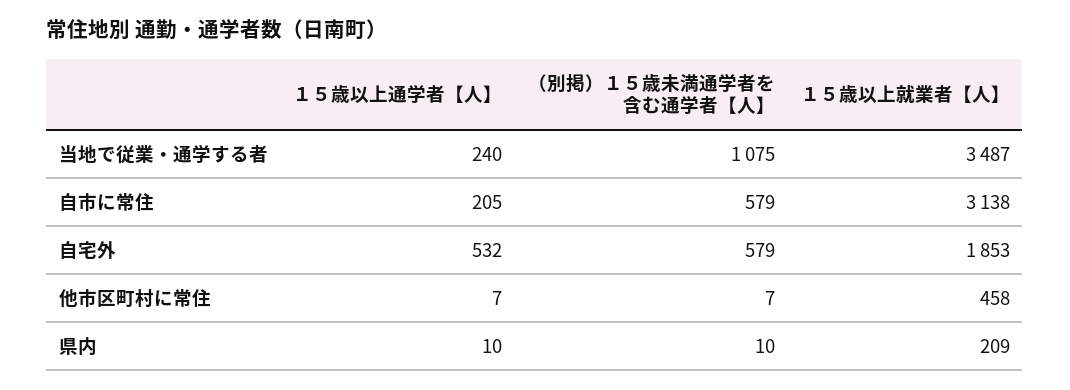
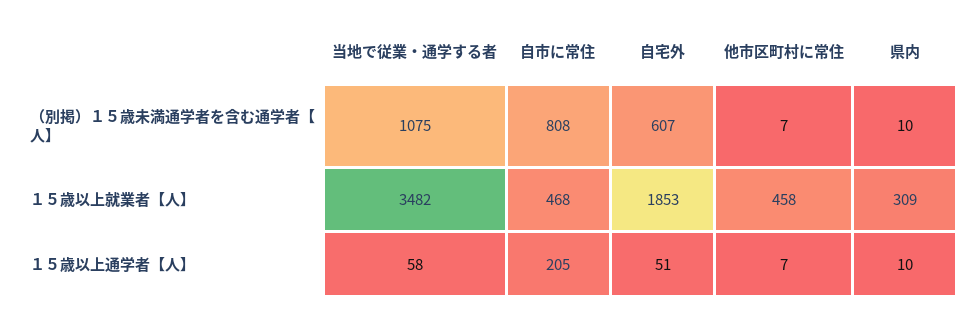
１５歳以上通学者【人】, 当地で従業・通学する者: 240 -> 58
１５歳以上就業者【人】, 当地で従業・通学する者: 3487 -> 3482
（別掲）１５歳未満通学者を含む通学者【人】, 自市に常住: 579 -> 808
１５歳以上就業者【人】, 自市に常住: 3138 -> 468
１５歳以上通学者【人】, 自宅外: 532 -> 51
（別掲）１５歳未満通学者を含む通学者【人】, 自宅外: 579 -> 607
１５歳以上就業者【人】, 県内: 209 -> 309

